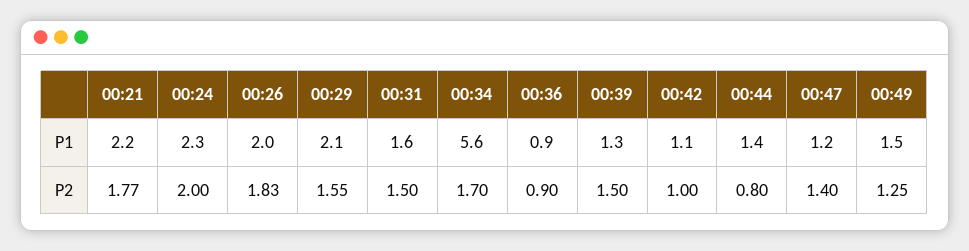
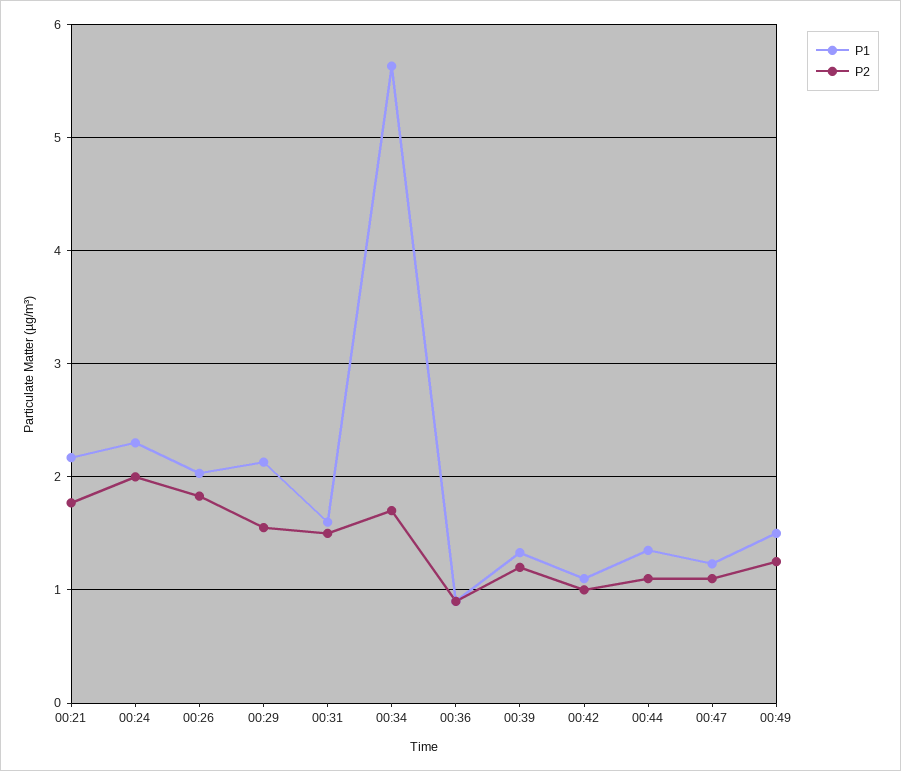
P2, 00:39: 1.5 -> 1.2
P2, 00:44: 0.8 -> 1.1
P2, 00:47: 1.4 -> 1.1

